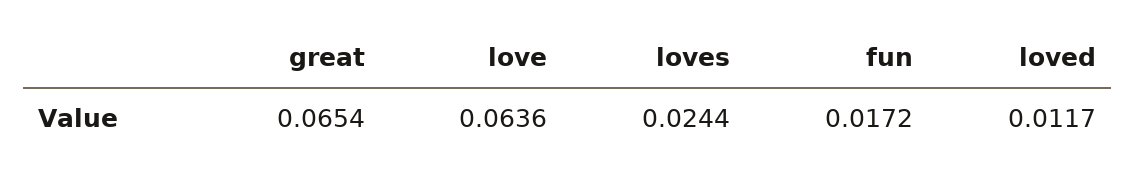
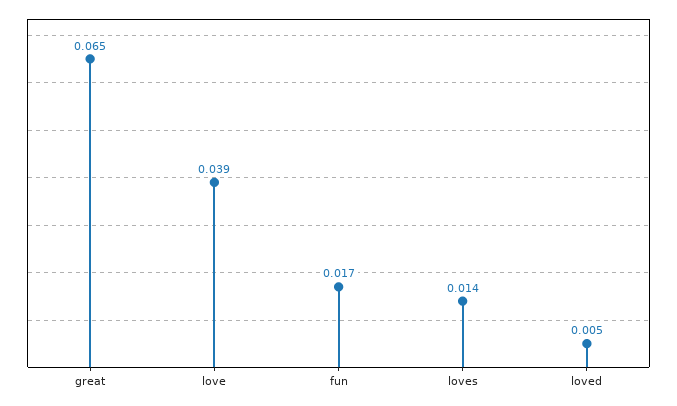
love: 0.0636 -> 0.039
loves: 0.0244 -> 0.014
loved: 0.0117 -> 0.005

